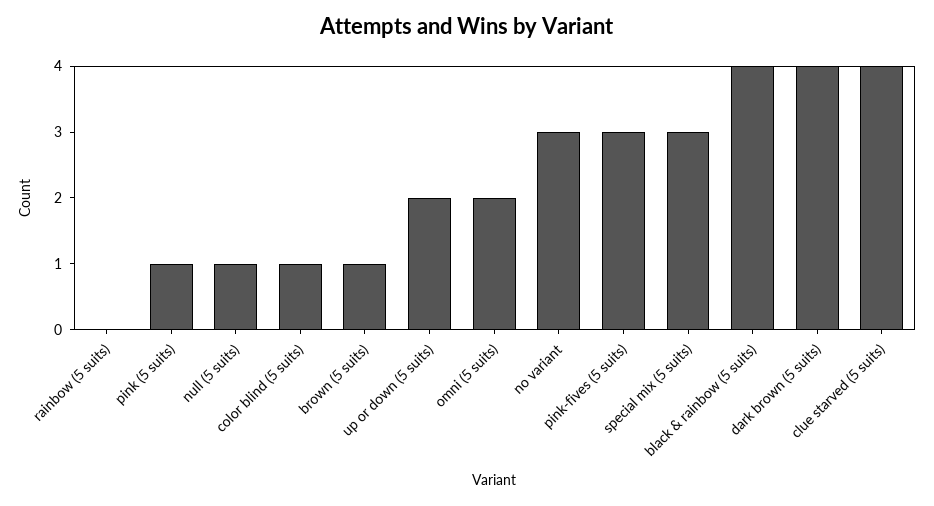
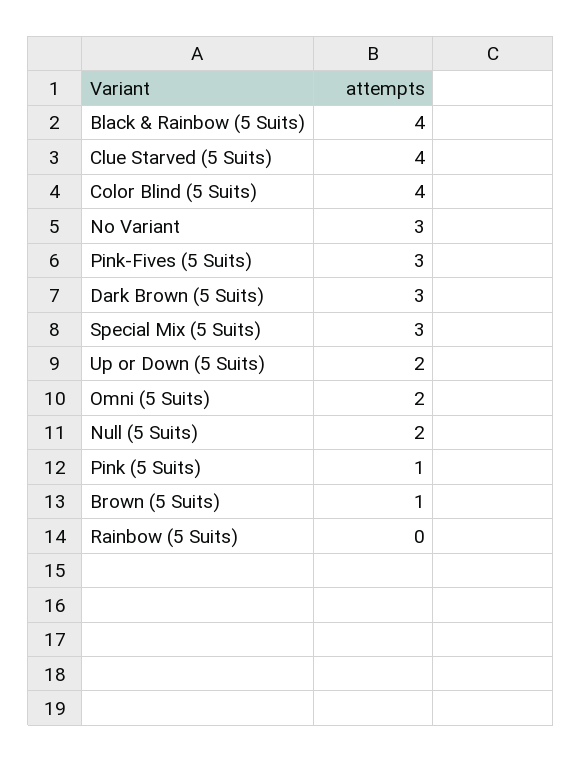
null (5 suits): 1 -> 2
color blind (5 suits): 1 -> 4
dark brown (5 suits): 4 -> 3

